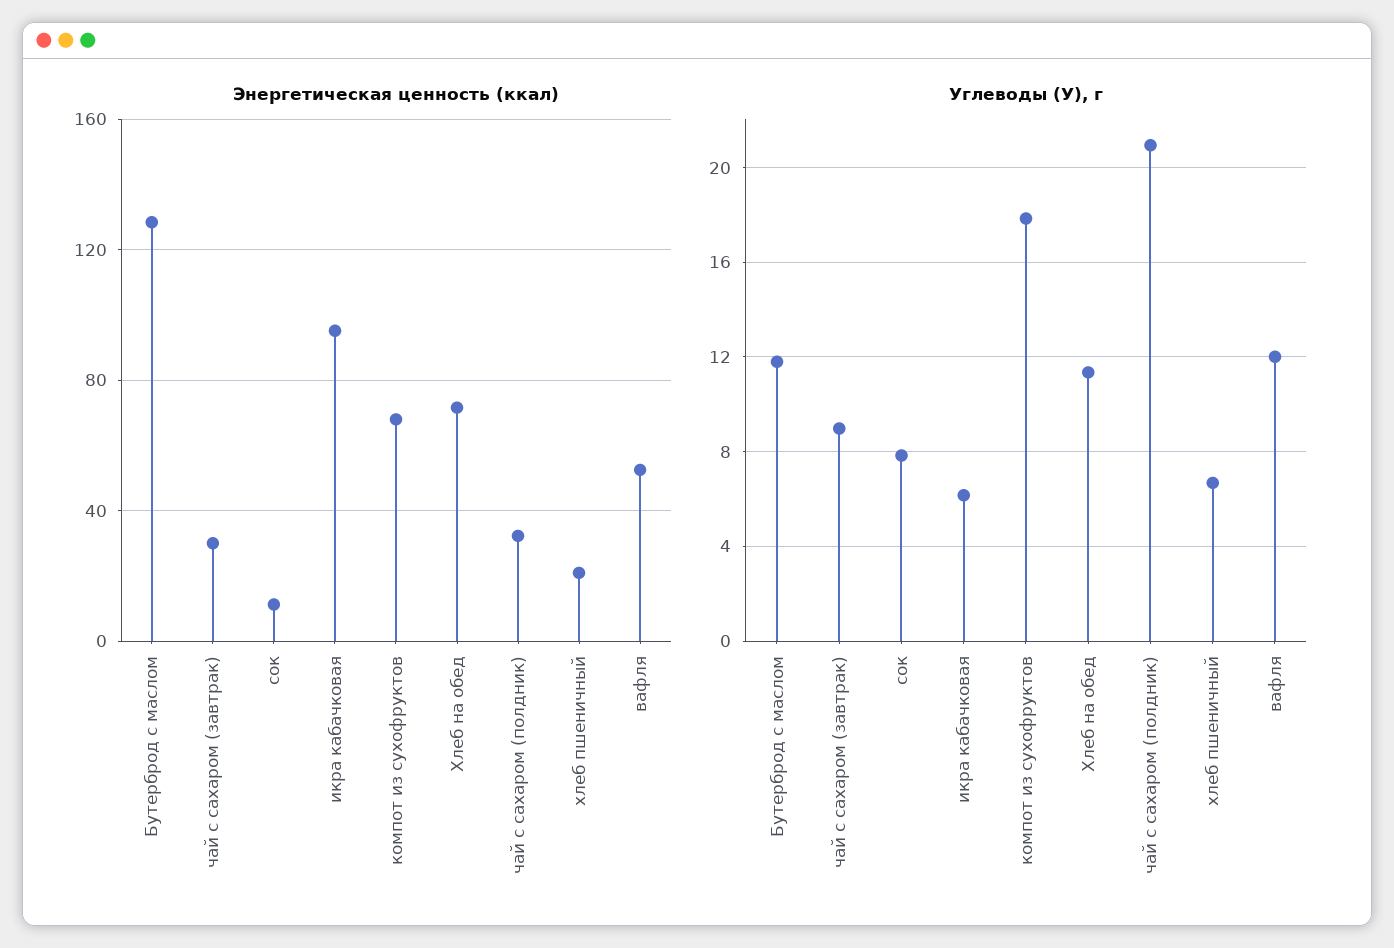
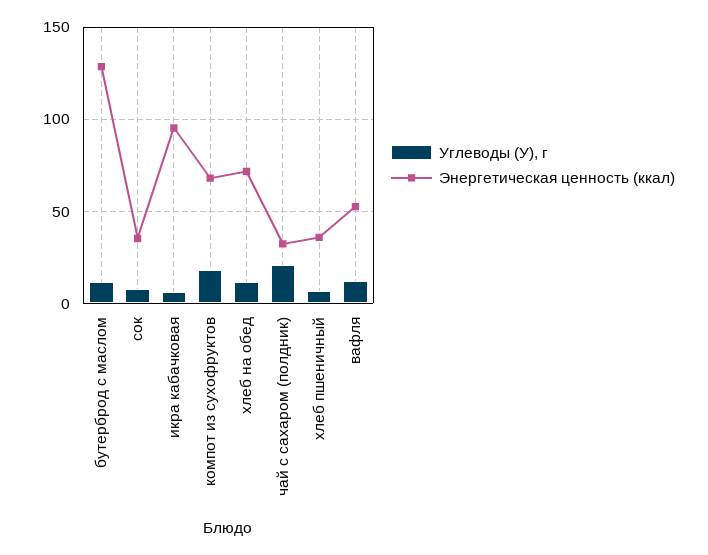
Энергетическая ценность (ккал), чай с сахаром (завтрак): 30 -> none
Энергетическая ценность (ккал), сок: 10 -> 35
Энергетическая ценность (ккал), хлеб пшеничный: 20 -> 35
Углеводы (У), г, чай с сахаром (завтрак): 9 -> none

